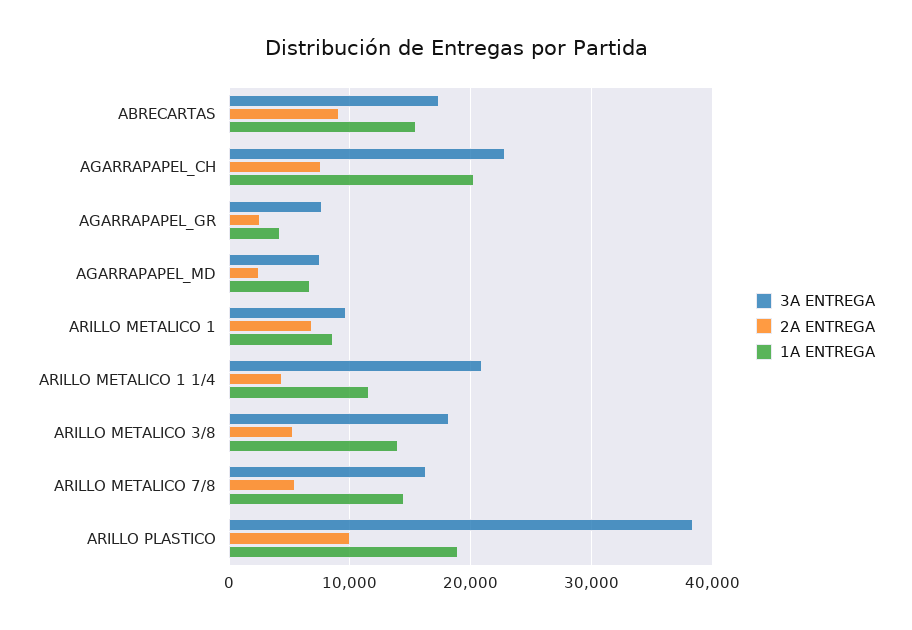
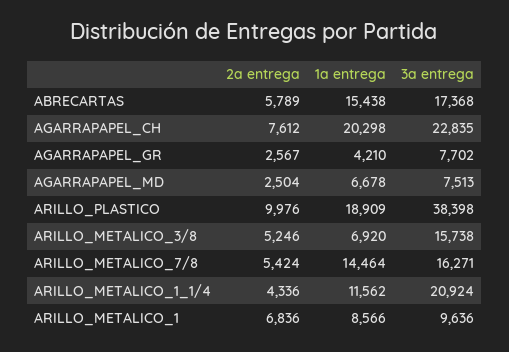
2A ENTREGA, ABRECARTAS: 9000 -> 5789
3A ENTREGA, ARILLO METALICO 3/8: 18000 -> 15738
1A ENTREGA, ARILLO METALICO 3/8: 14000 -> 6920

